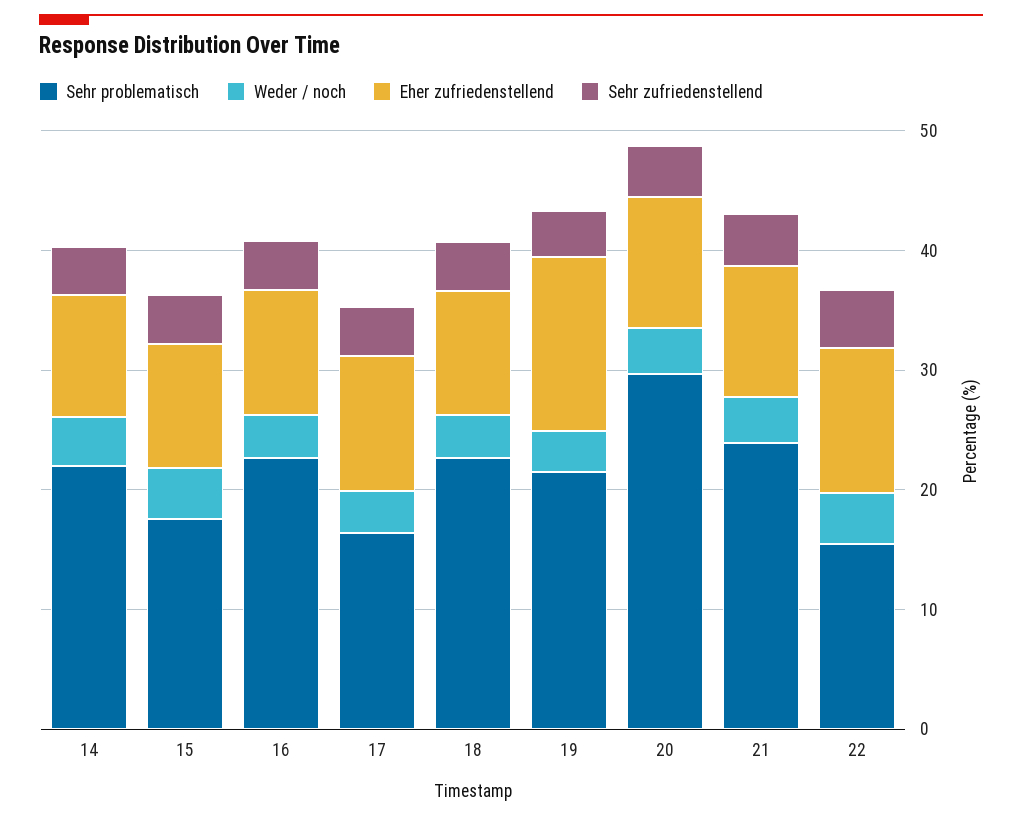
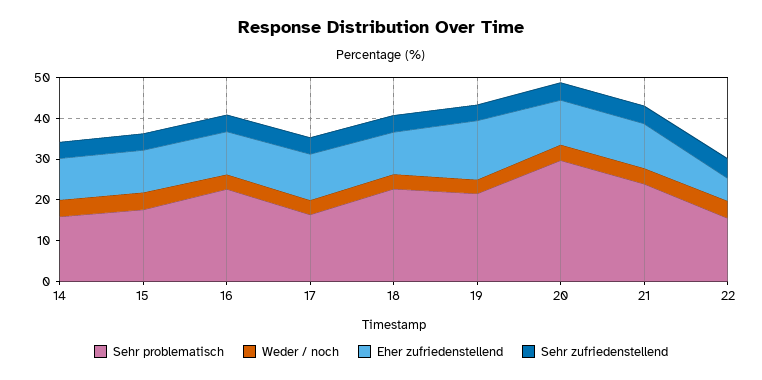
Sehr problematisch, 14: 22 -> 16
Eher zufriedenstellend, 22: 12 -> 6

